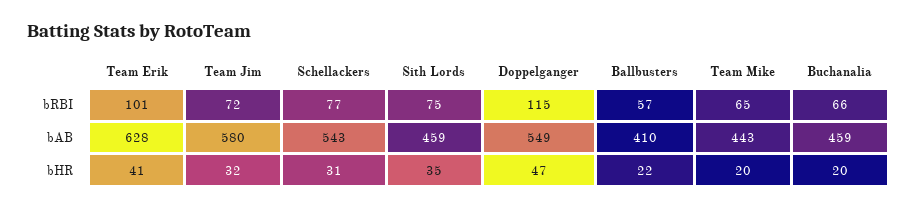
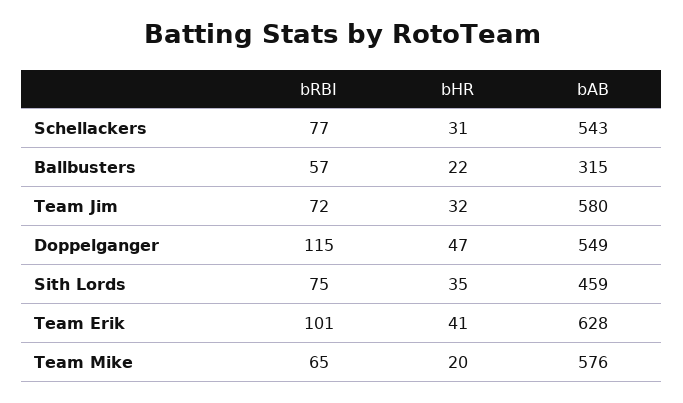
Buchanalia, bRBI: 66 -> none
Ballbusters, bAB: 410 -> 315
Team Mike, bAB: 443 -> 576
Buchanalia, bAB: 459 -> none
Buchanalia, bHR: 20 -> none

